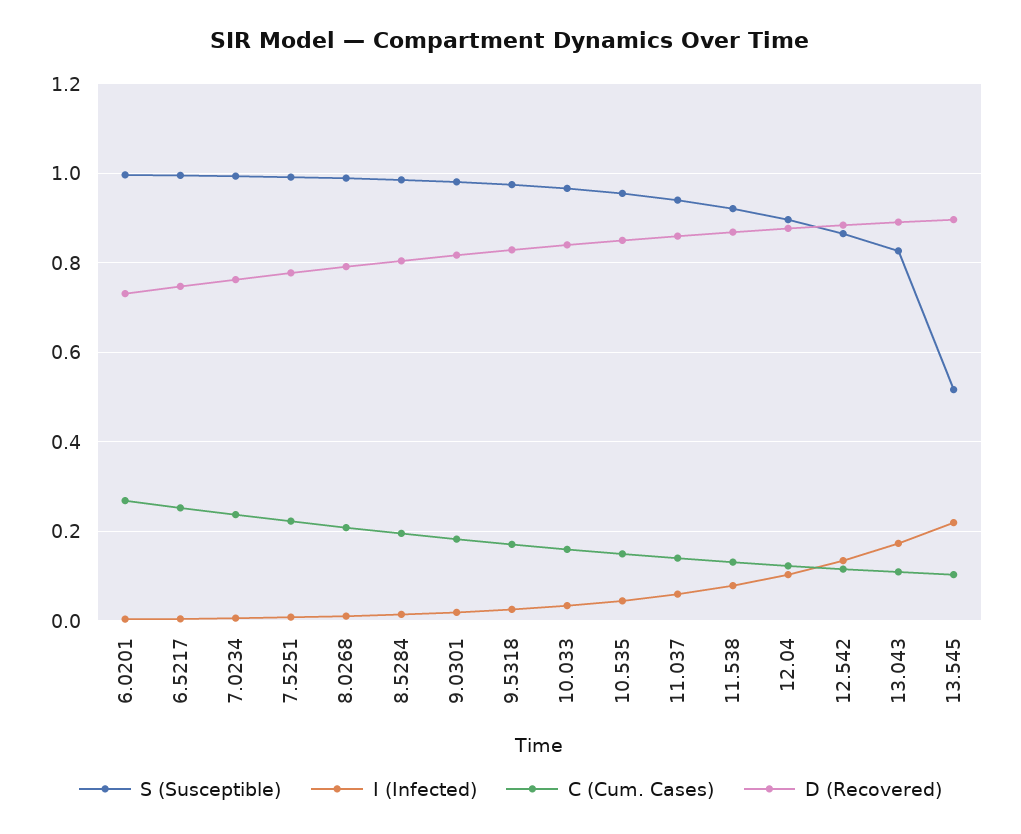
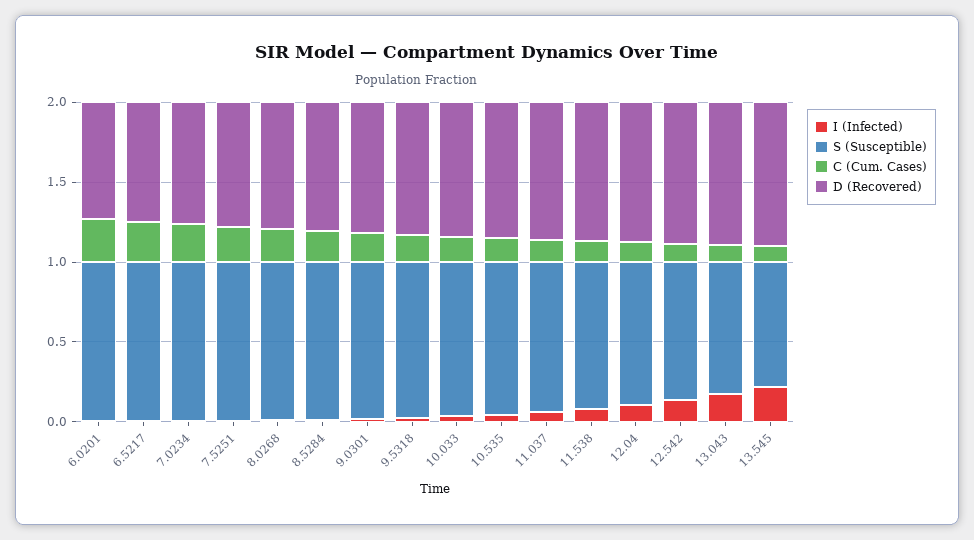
S (Susceptible), 13.545: 0.52 -> 0.8

